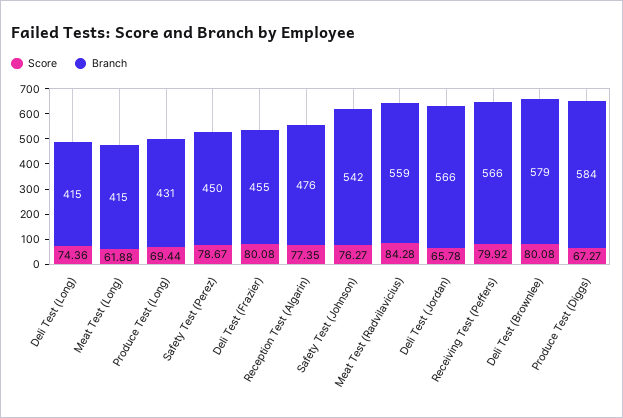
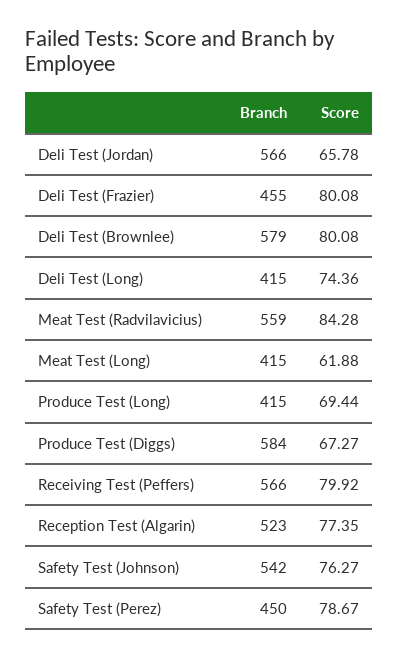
Branch, Produce Test (Long): 431 -> 415
Branch, Reception Test (Algarin): 476 -> 523

